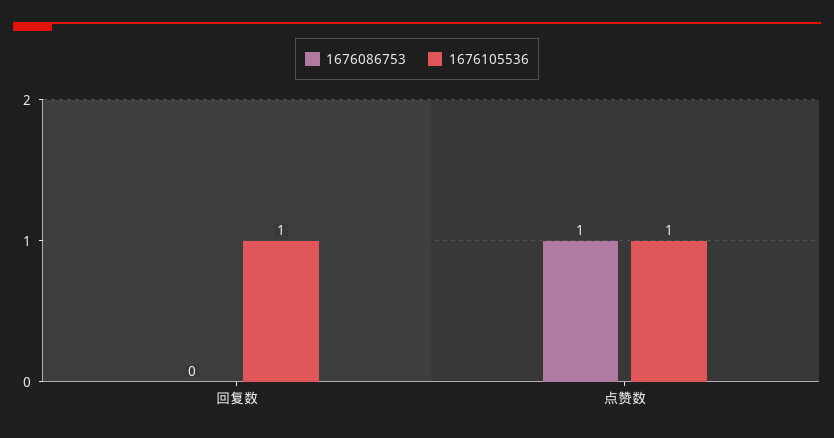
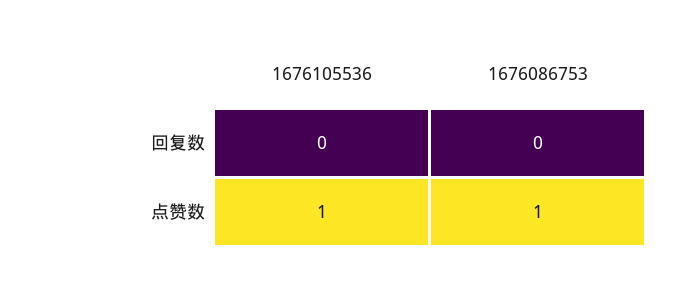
1676105536, 回复数: 1 -> 0

